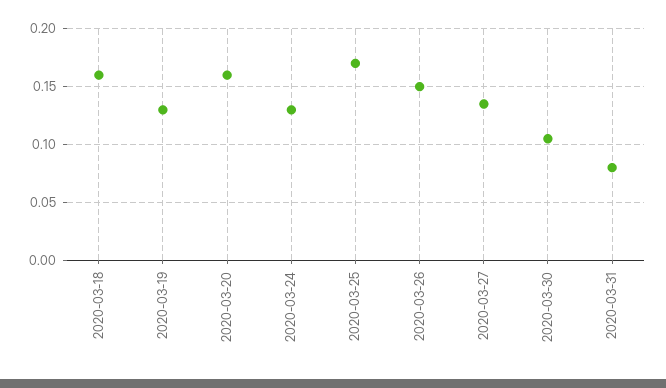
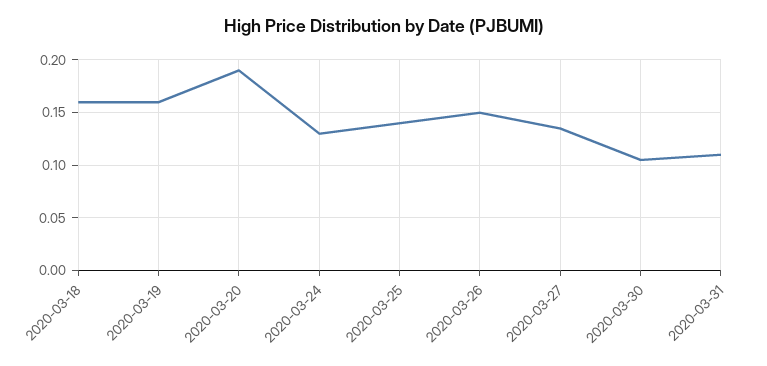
2020-03-19: 0.13 -> 0.16
2020-03-20: 0.16 -> 0.19
2020-03-25: 0.17 -> 0.14
2020-03-31: 0.08 -> 0.11

